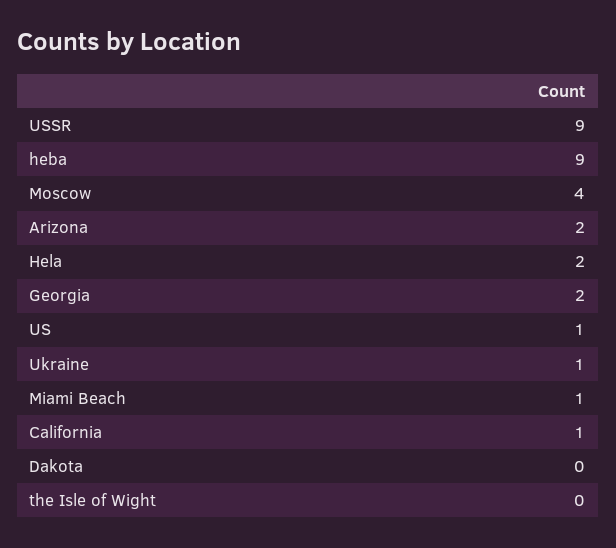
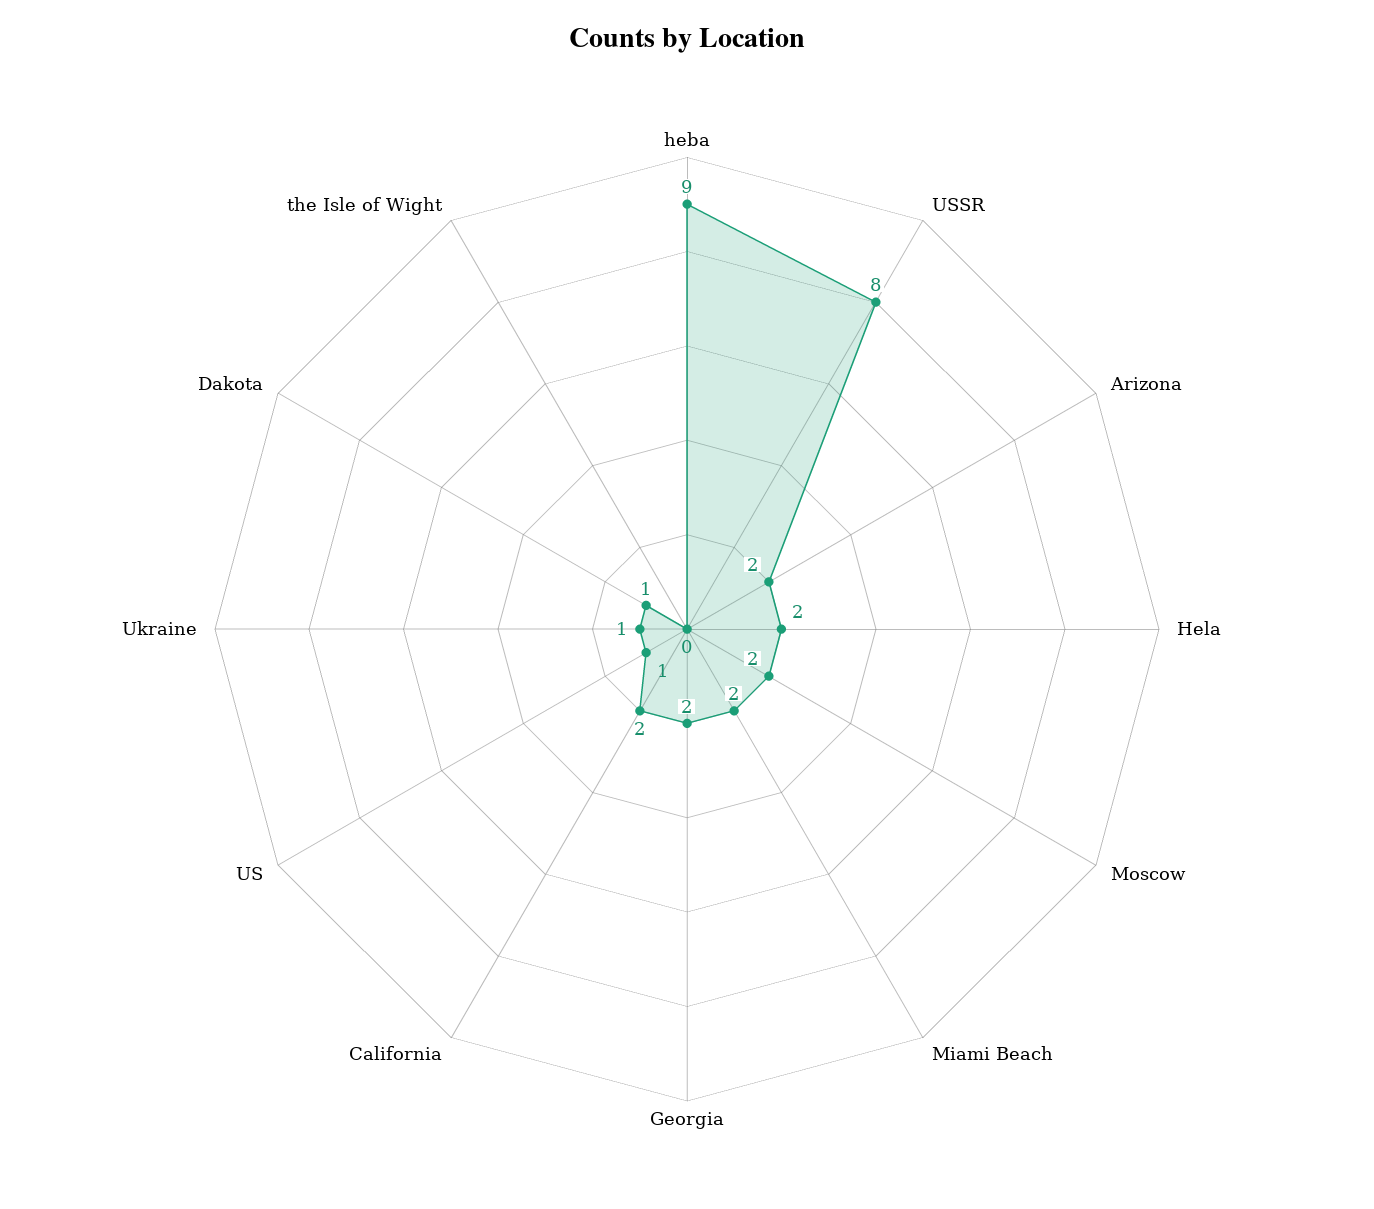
USSR: 9 -> 8
Moscow: 4 -> 2
Miami Beach: 1 -> 2
California: 1 -> 2
Dakota: 0 -> 1

